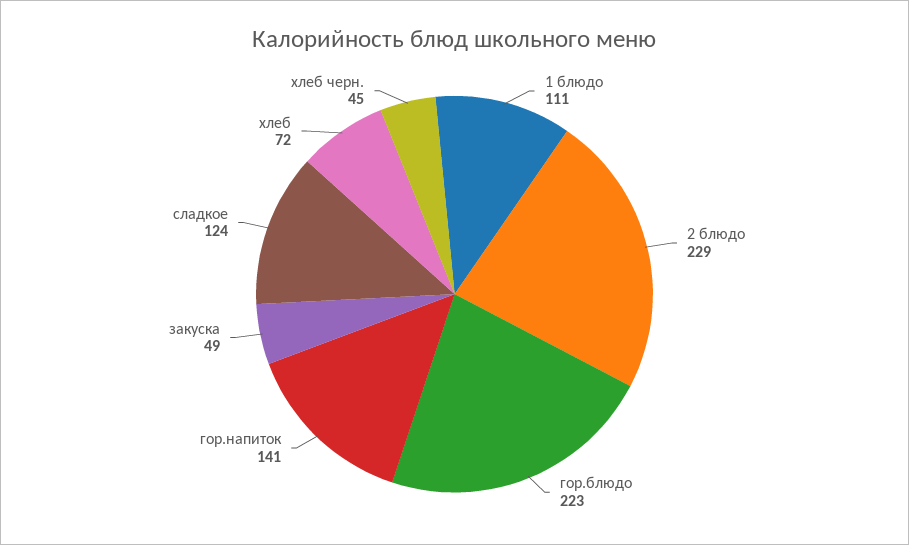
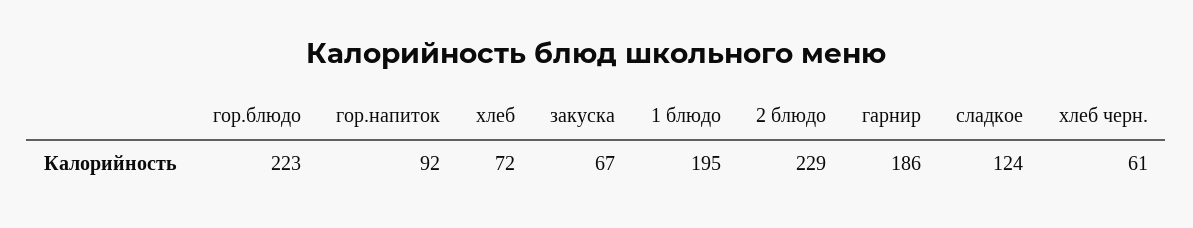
1 блюдо: 111 -> 195
гор.напиток: 141 -> 92
закуска: 49 -> 67
хлеб черн.: 45 -> 61
гарнир: none -> 186

